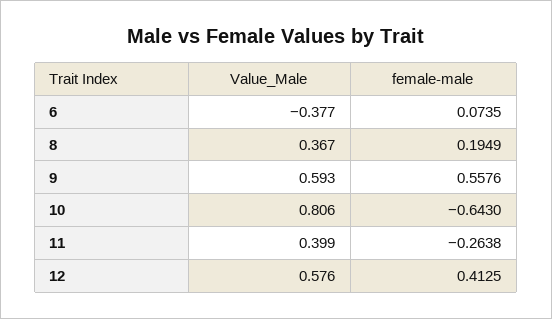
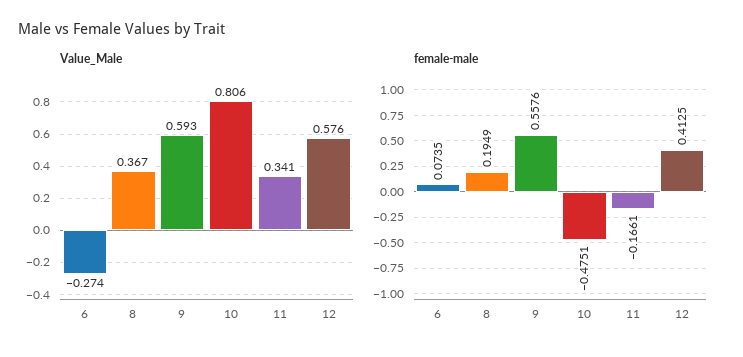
Value_Male, 6: -0.377 -> -0.274
female-male, 10: -0.643 -> -0.4751
Value_Male, 11: 0.399 -> 0.341
female-male, 11: -0.2638 -> -0.1661

